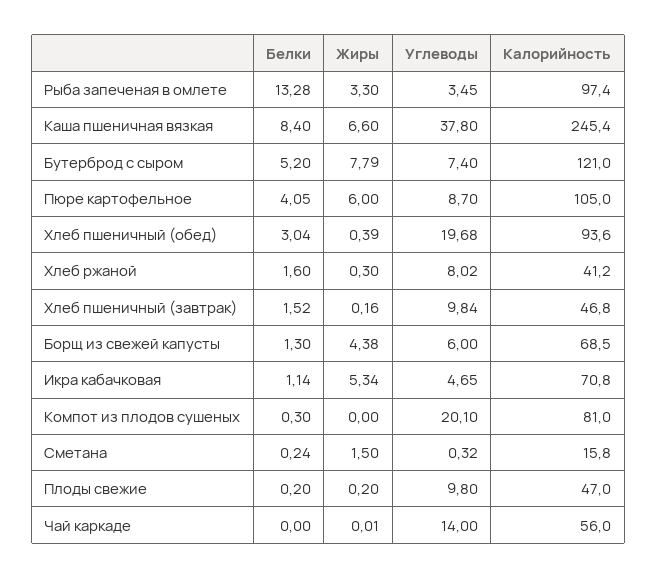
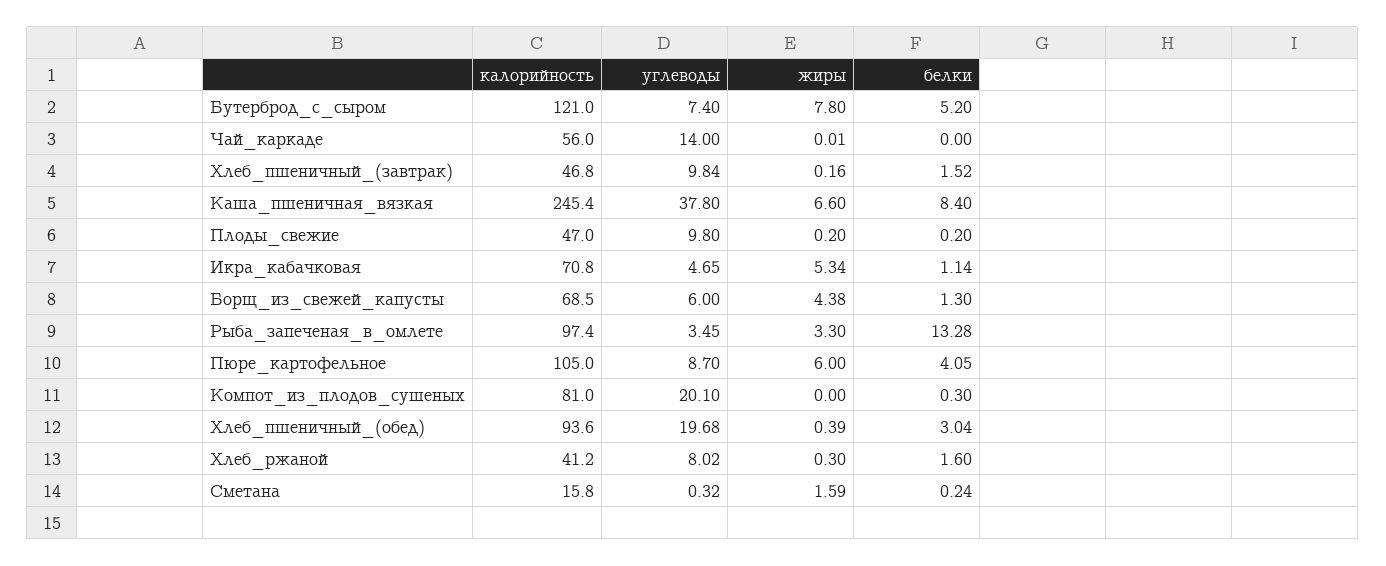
Жиры, Бутерброд с сыром: 7.79 -> 7.8
Жиры, Сметана: 1.5 -> 1.59

